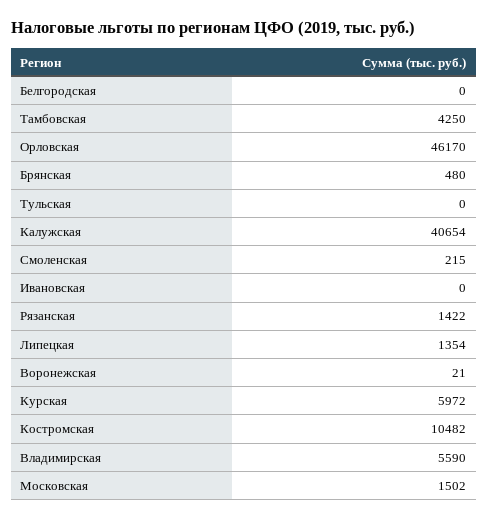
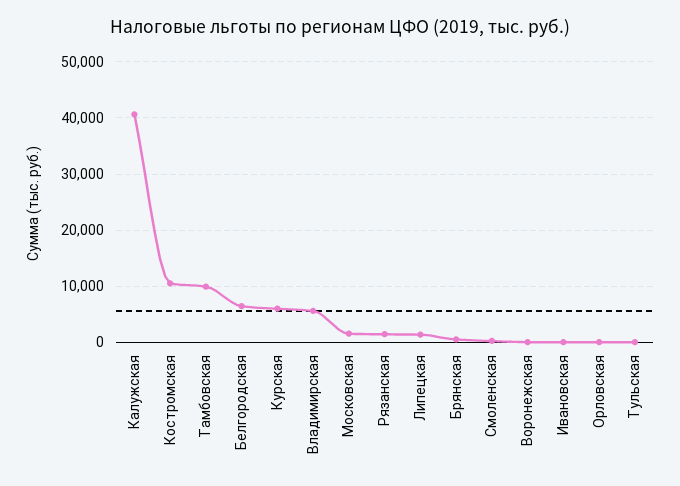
Белгородская: 0 -> 6000
Тамбовская: 4250 -> 10000
Орловская: 46170 -> 0

